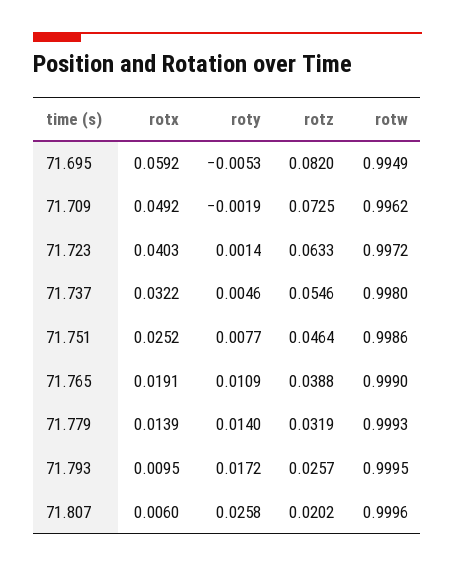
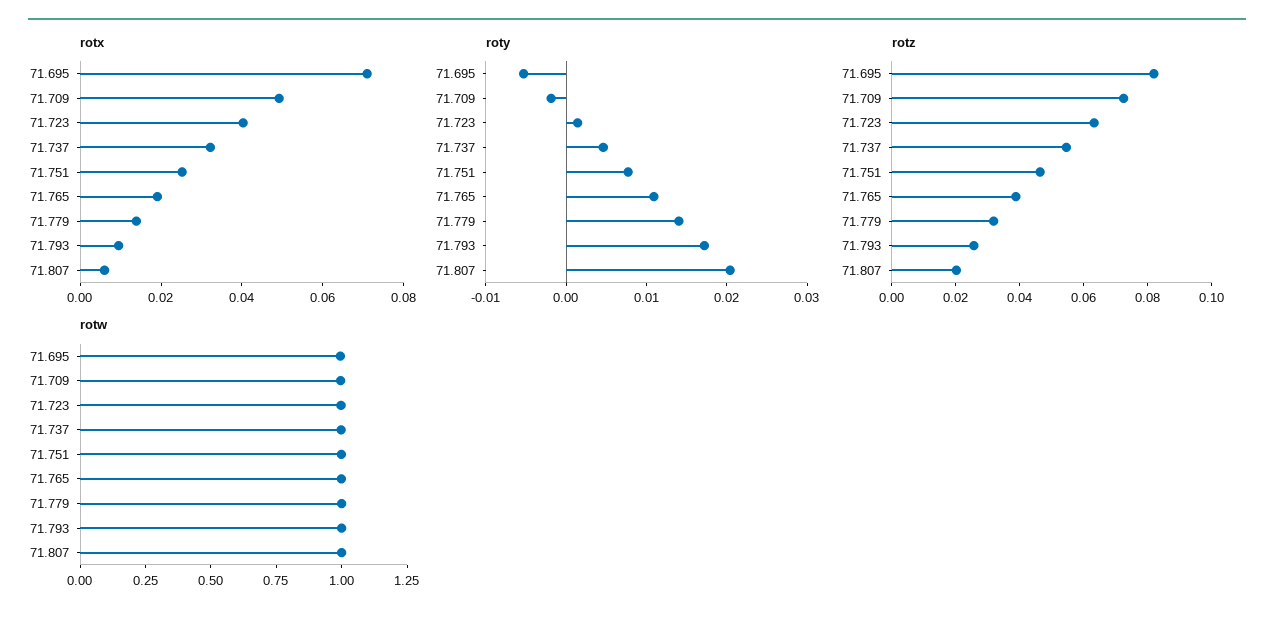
rotx, 71.695: 0.0592 -> 0.07
roty, 71.807: 0.0258 -> 0.02

